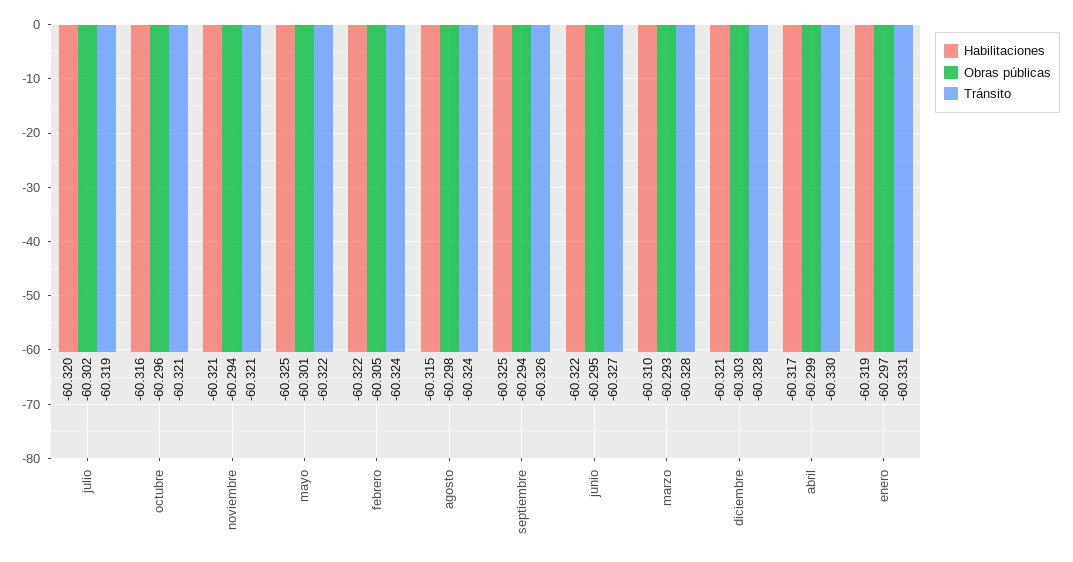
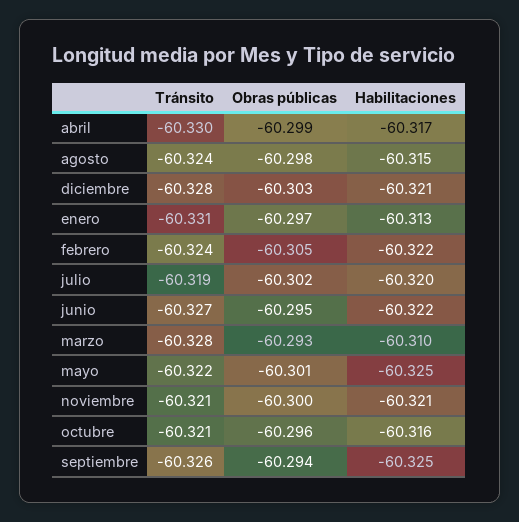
Obras públicas, noviembre: -60.294 -> -60.3
Habilitaciones, enero: -60.319 -> -60.313

